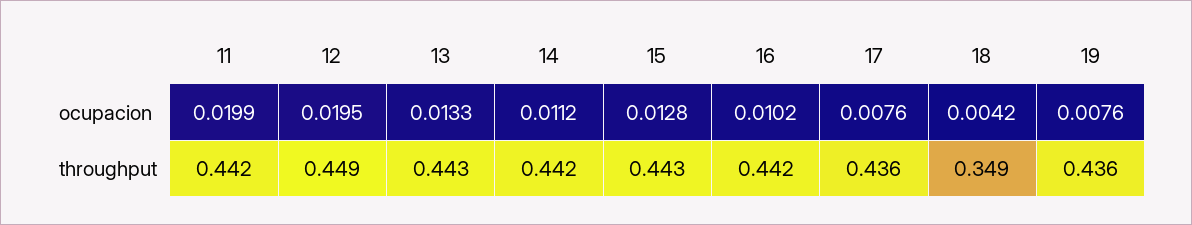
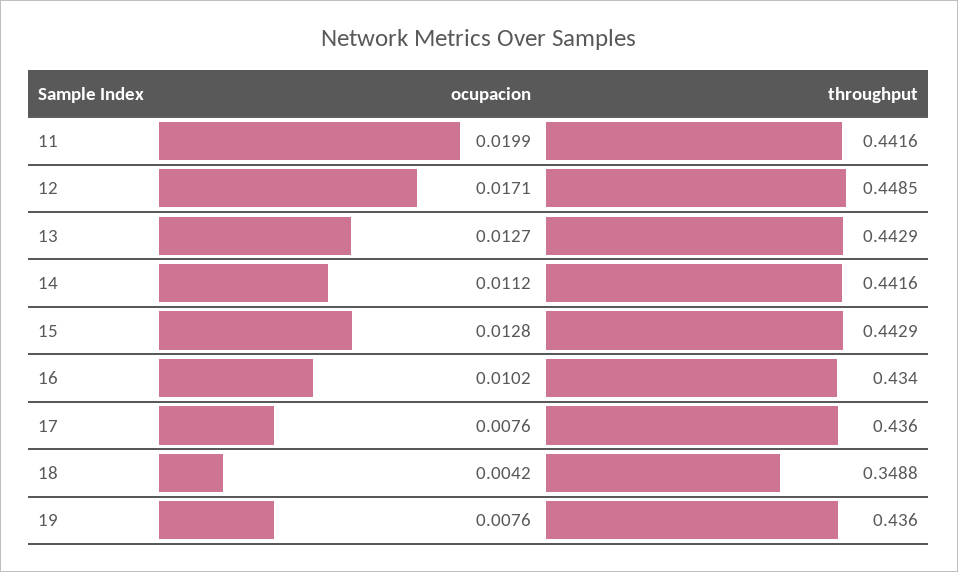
12, ocupacion: 0.0195 -> 0.0171
13, ocupacion: 0.0133 -> 0.0127
16, throughput: 0.442 -> 0.434

